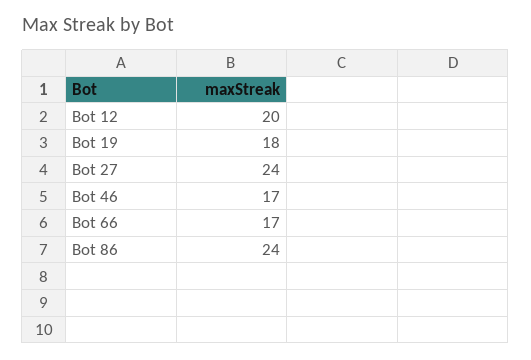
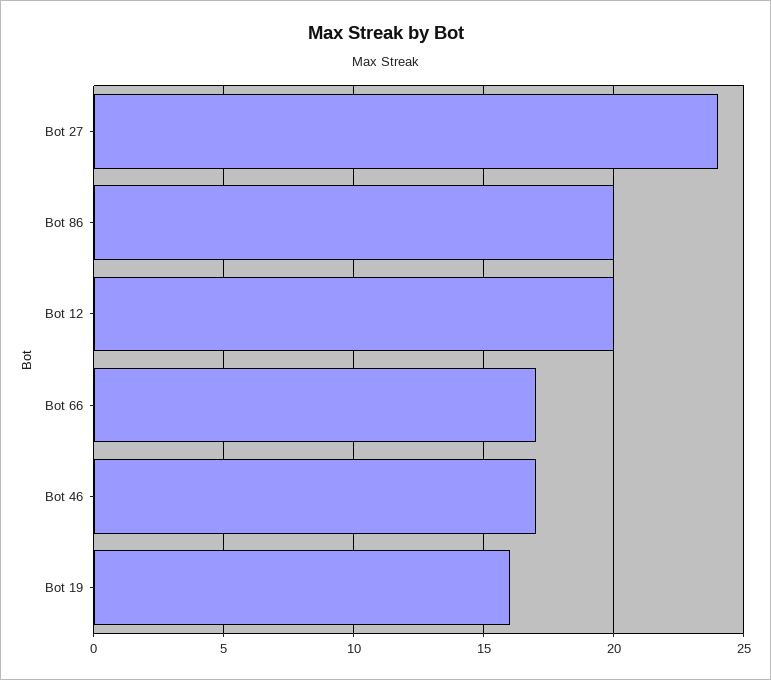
Bot 19: 18 -> 16
Bot 86: 24 -> 20

